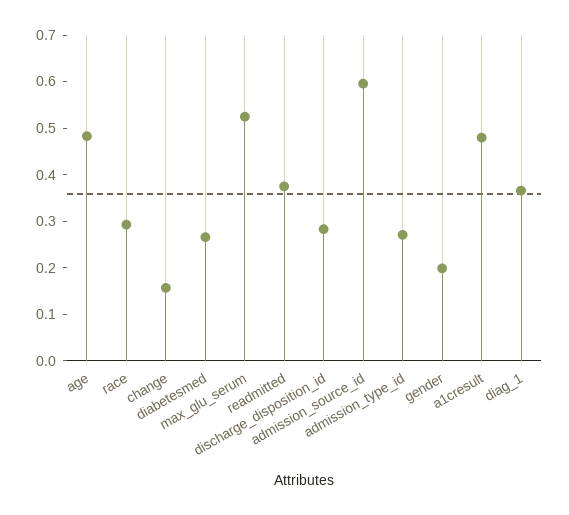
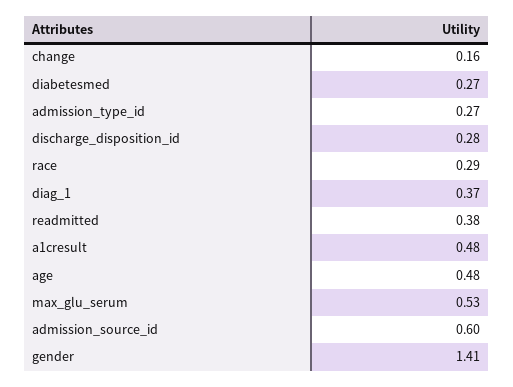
gender: 0.2 -> 1.41

